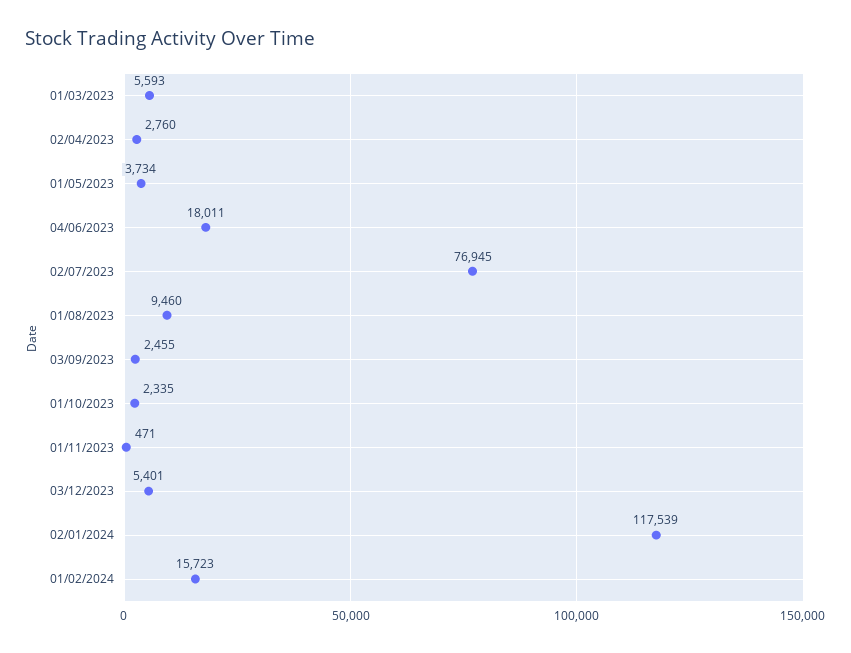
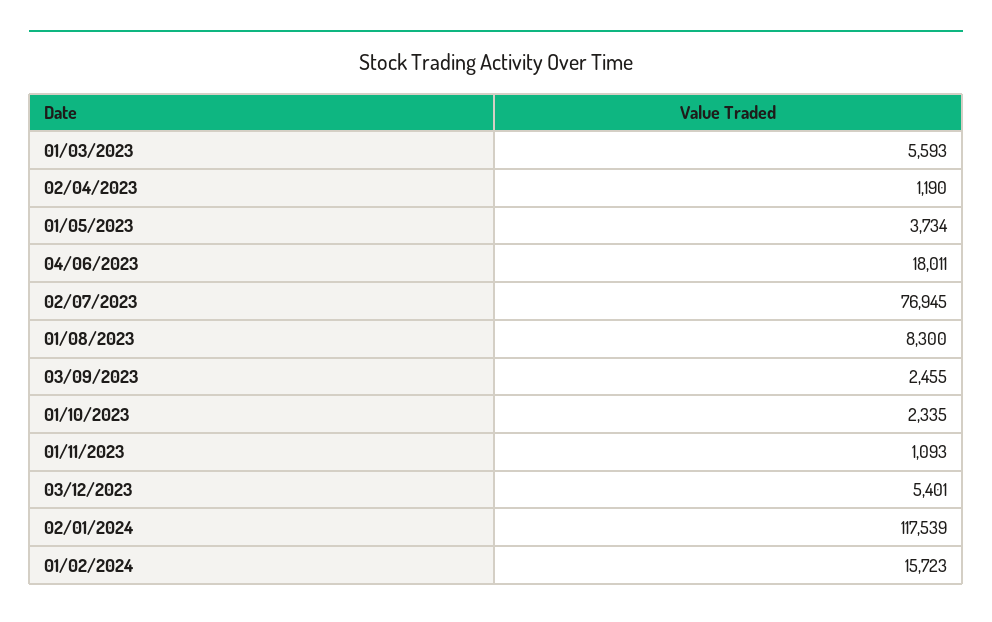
02/04/2023: 2760 -> 1190
01/08/2023: 9460 -> 8300
01/11/2023: 471 -> 1093

